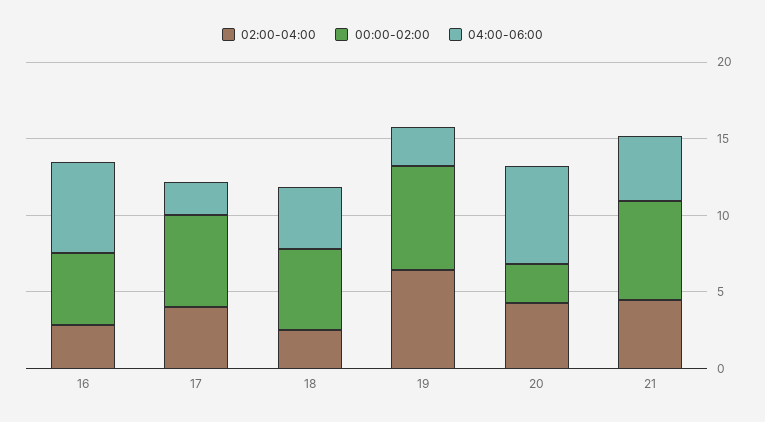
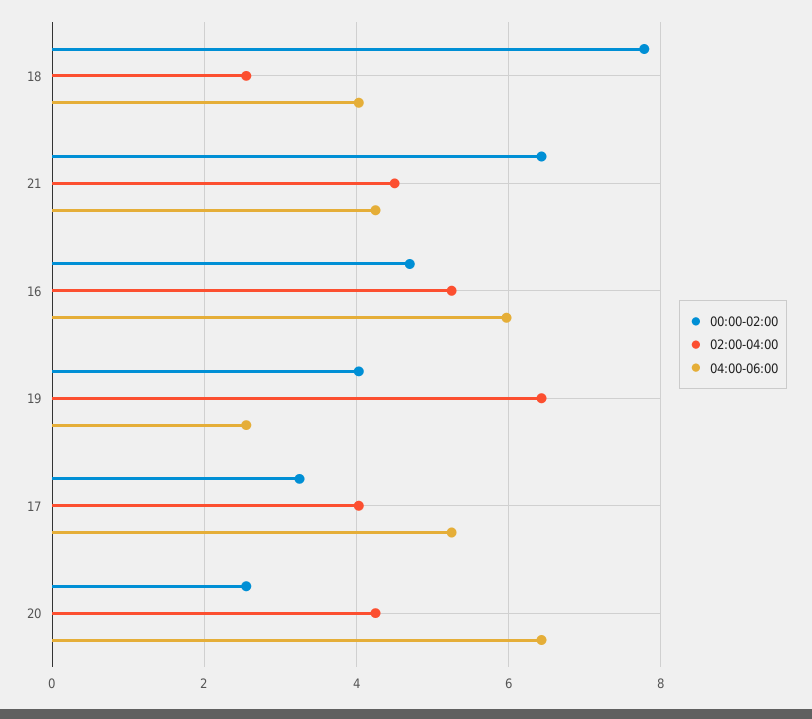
02:00-04:00, 16: 3 -> 5.2
00:00-02:00, 17: 6 -> 3.2
04:00-06:00, 17: 2 -> 5.2
00:00-02:00, 18: 5 -> 7.8
00:00-02:00, 19: 7 -> 4

